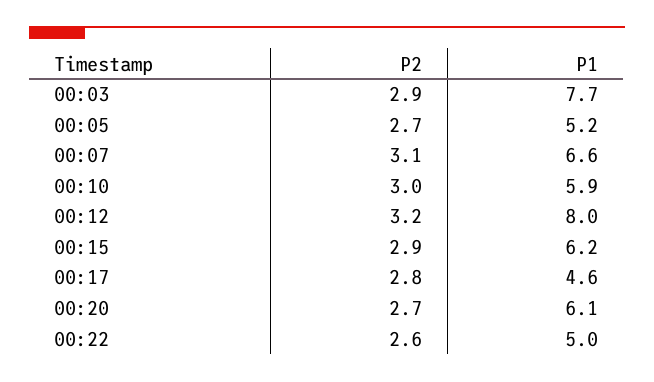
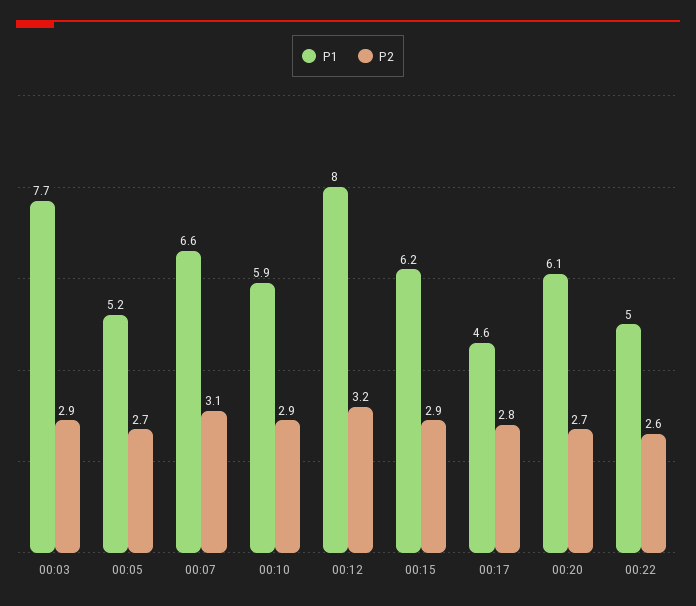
P2, 00:10: 3 -> 2.9

